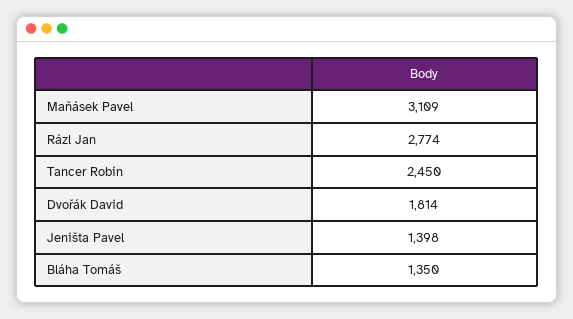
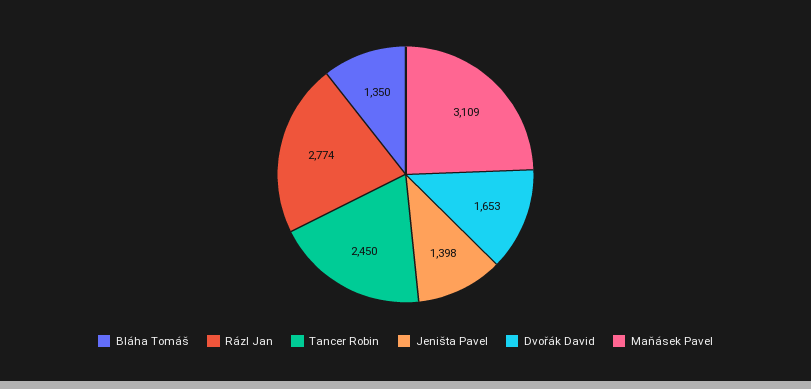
Dvořák David: 1814 -> 1653

